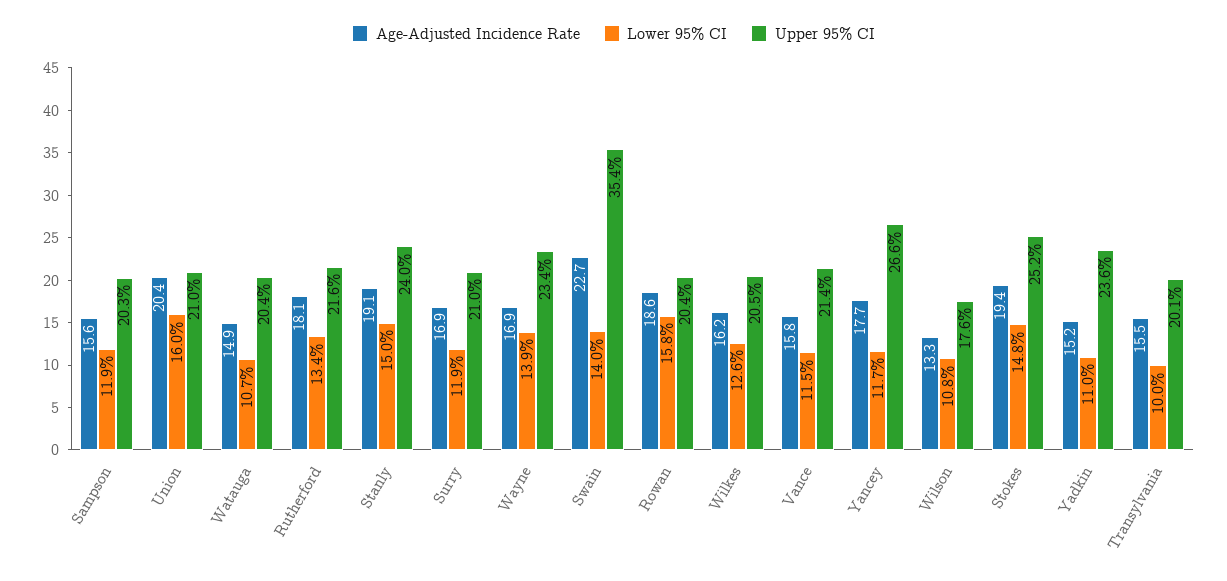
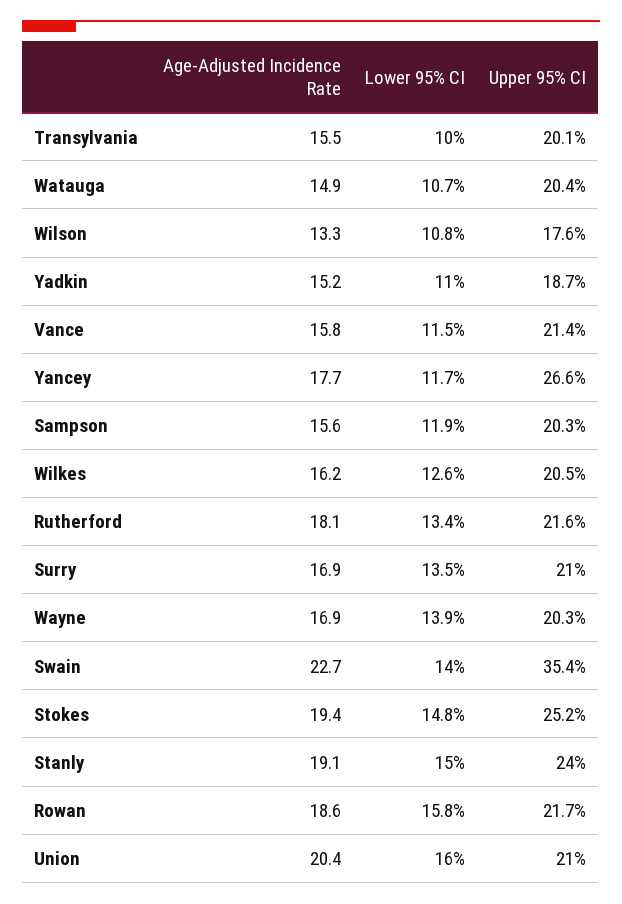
Lower 95% CI, Surry: 11.9 -> 13.5
Upper 95% CI, Wayne: 23.4 -> 20.3
Upper 95% CI, Rowan: 20.4 -> 21.7
Upper 95% CI, Yadkin: 23.6 -> 18.7

